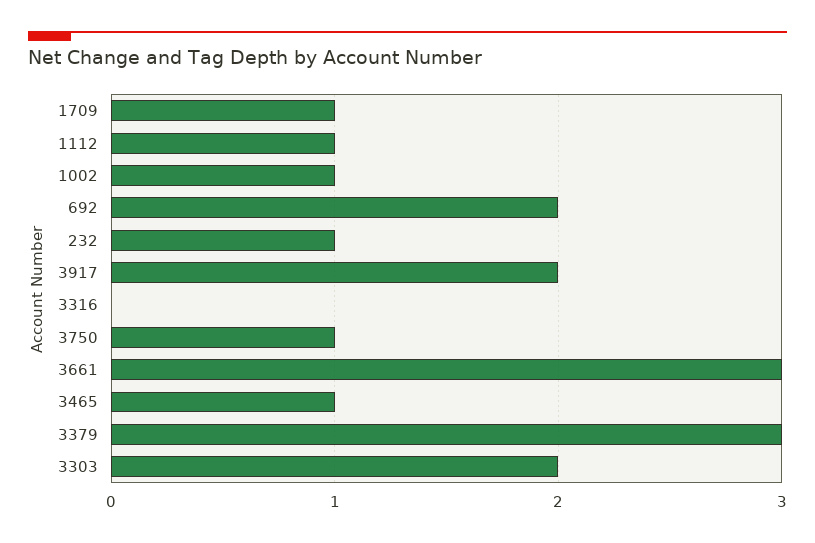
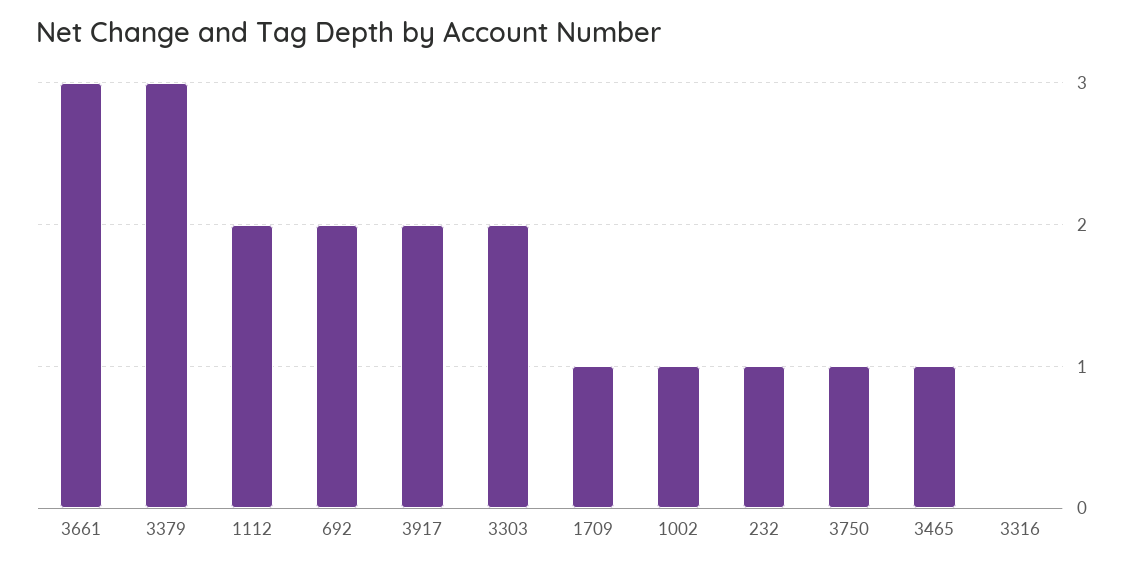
1112: 1 -> 2

